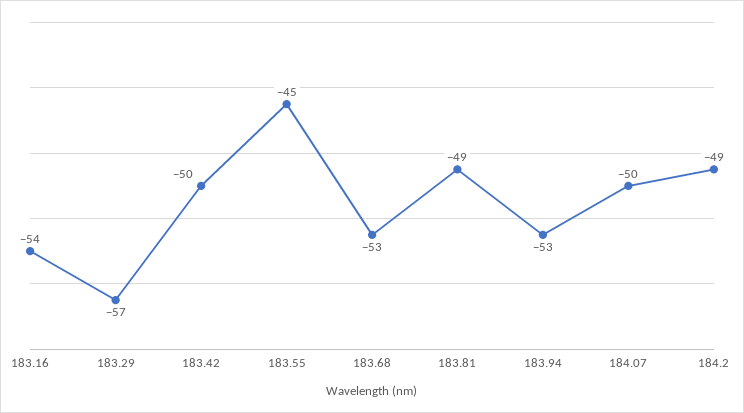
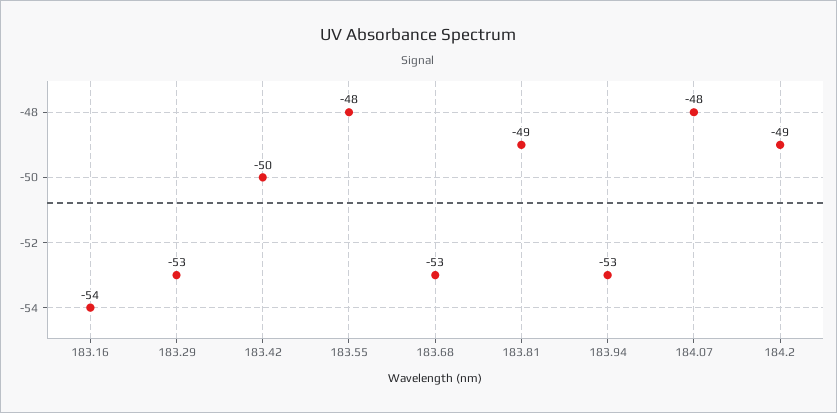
183.29: -57 -> -53
183.55: -45 -> -48
184.07: -50 -> -48

